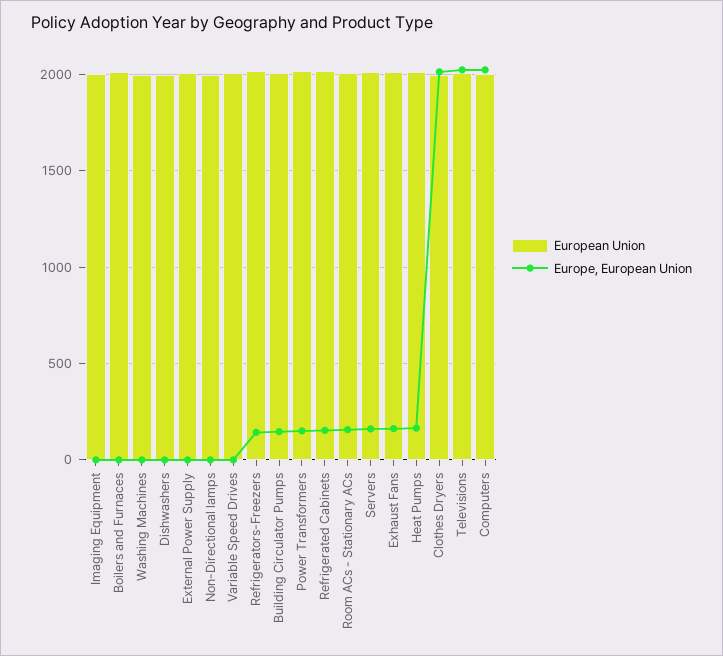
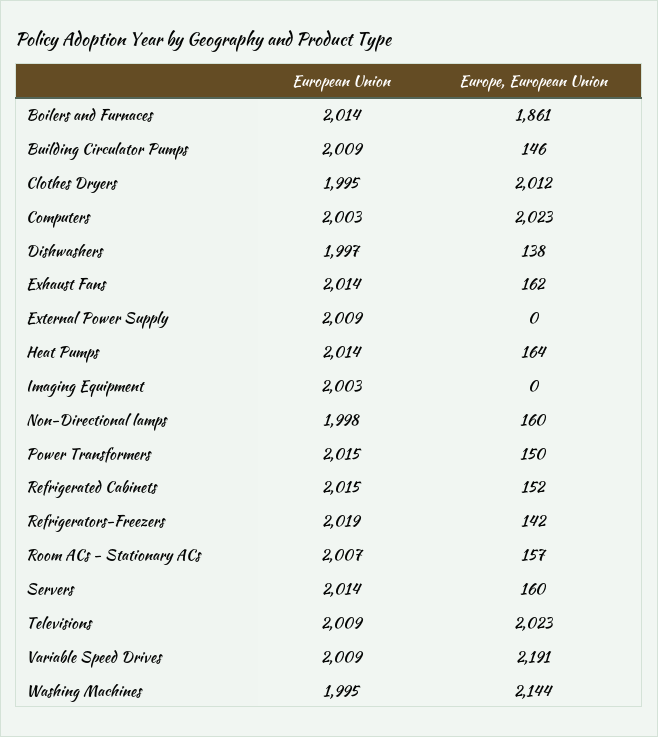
Europe, European Union, Boilers and Furnaces: 0 -> 1861
Europe, European Union, Washing Machines: 0 -> 2144
Europe, European Union, Dishwashers: 0 -> 138
Europe, European Union, Non-Directional lamps: 0 -> 160
Europe, European Union, Variable Speed Drives: 0 -> 2191

